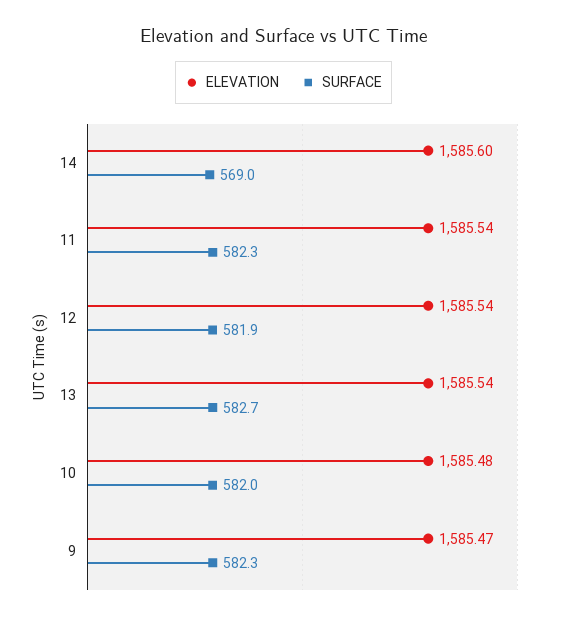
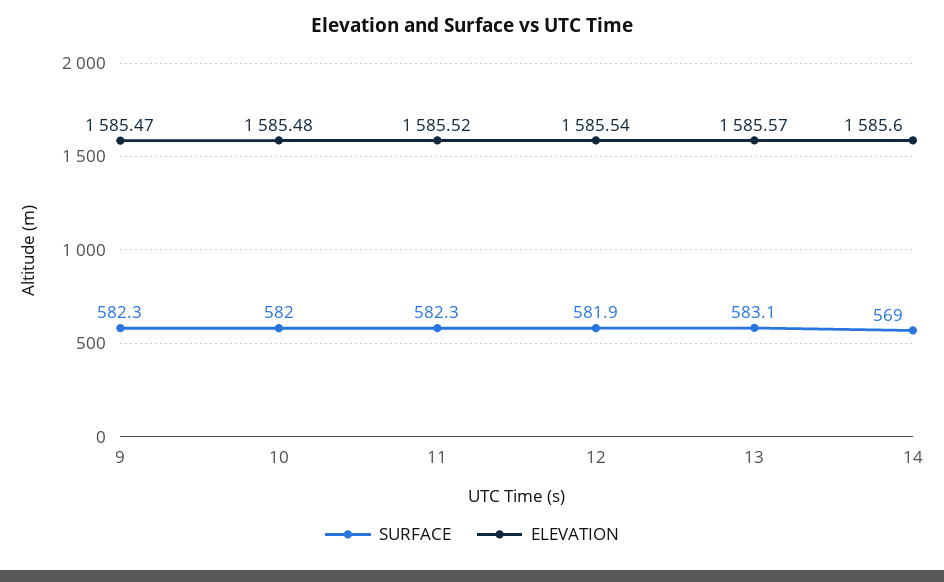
ELEVATION, 11: 1585.54 -> 1585.52
ELEVATION, 13: 1585.54 -> 1585.57
SURFACE, 13: 582.7 -> 583.1

